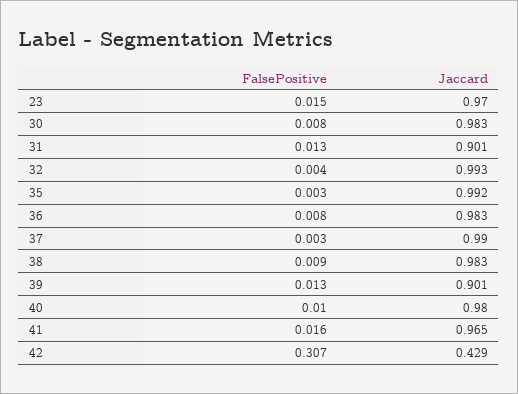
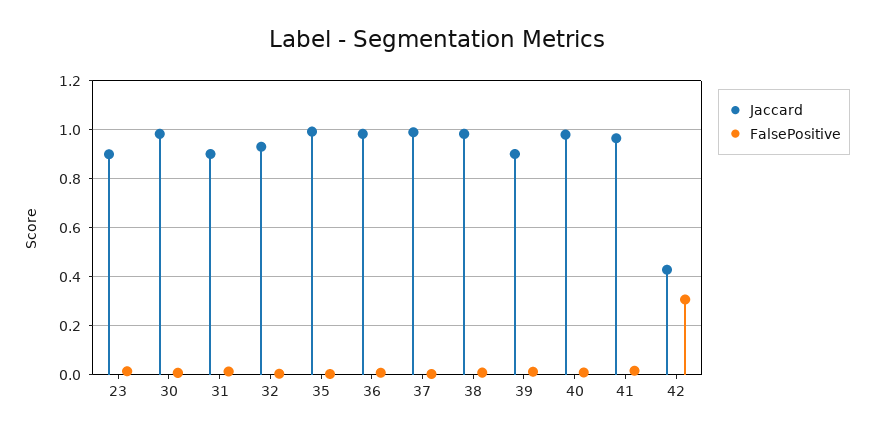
Jaccard, 23: 0.97 -> 0.9
Jaccard, 32: 0.993 -> 0.925

